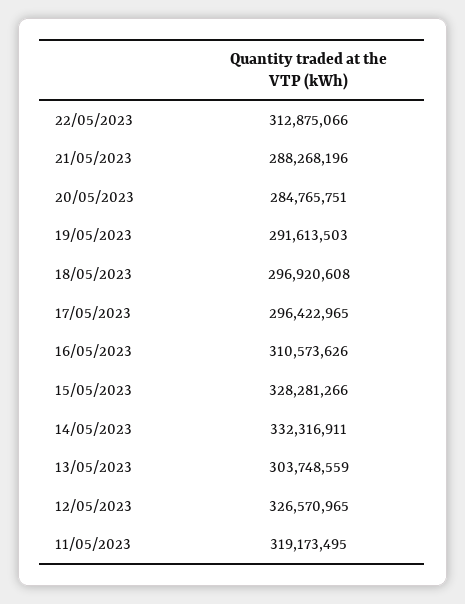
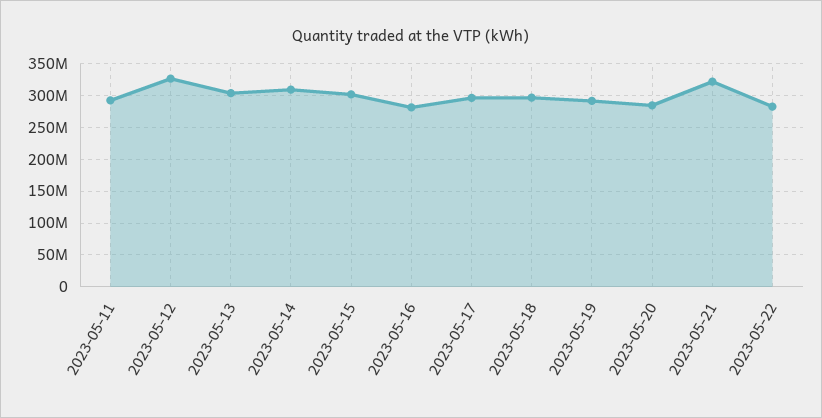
22/05/2023: 312875066 -> 280000000
21/05/2023: 288268196 -> 320000000
16/05/2023: 310573626 -> 280000000
15/05/2023: 328281266 -> 300000000
14/05/2023: 332316911 -> 310000000
11/05/2023: 319173495 -> 290000000

